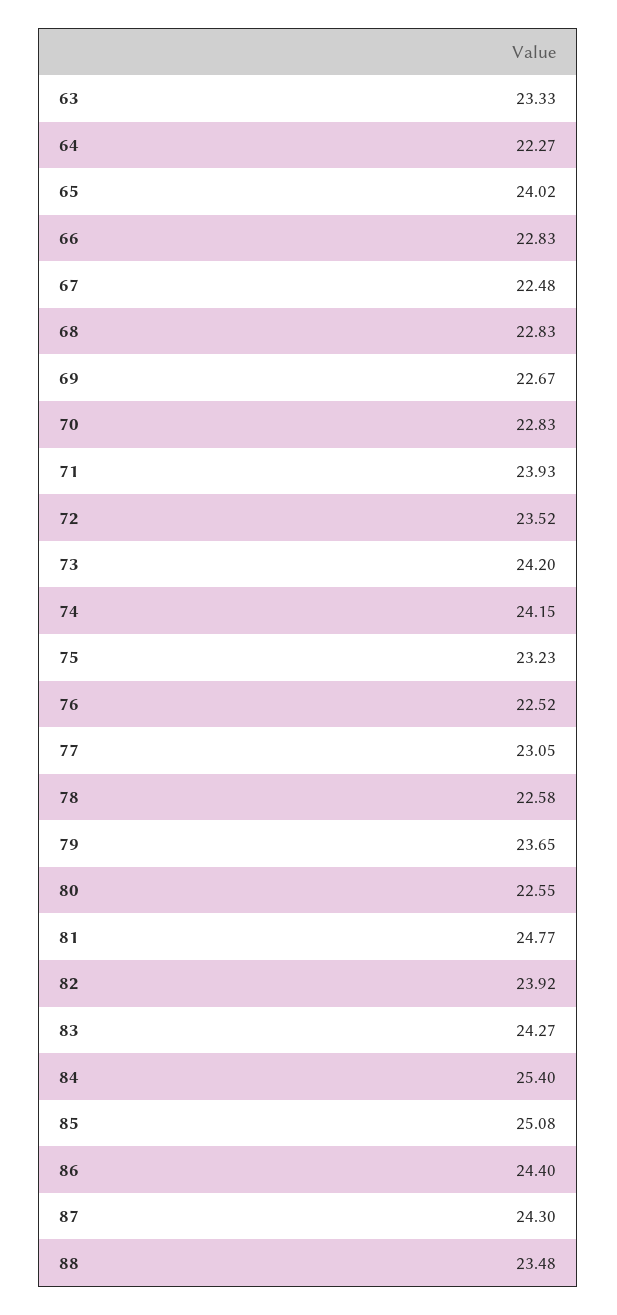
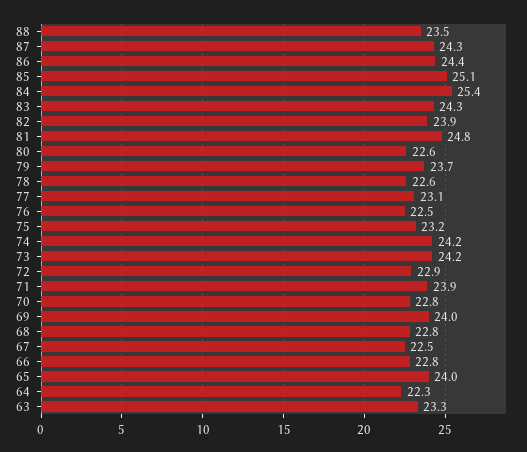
69: 22.67 -> 24
72: 23.52 -> 22.9

